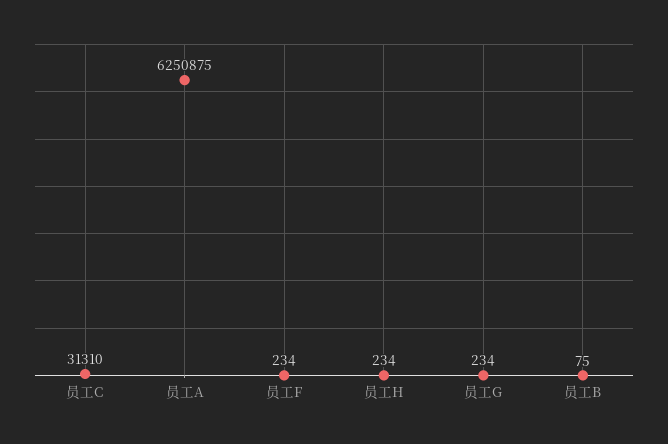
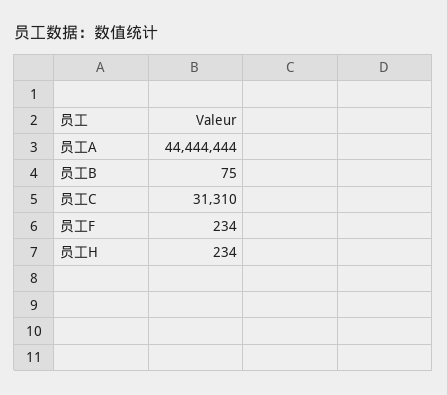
员工A: 6250875 -> 44444444
员工G: 234 -> none

